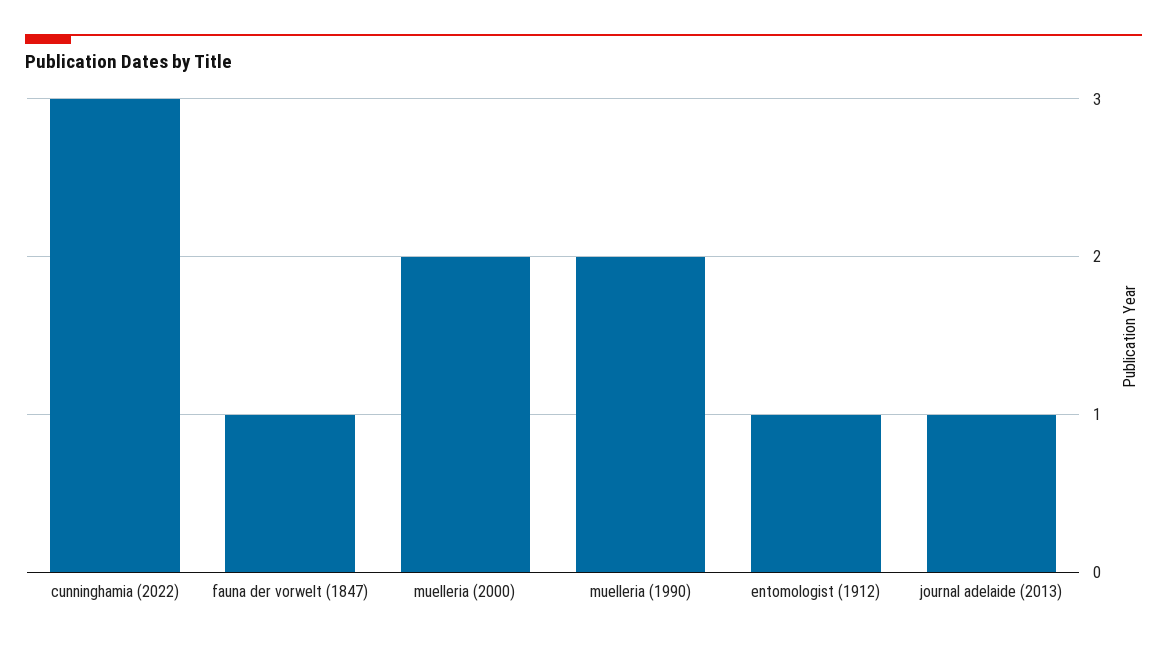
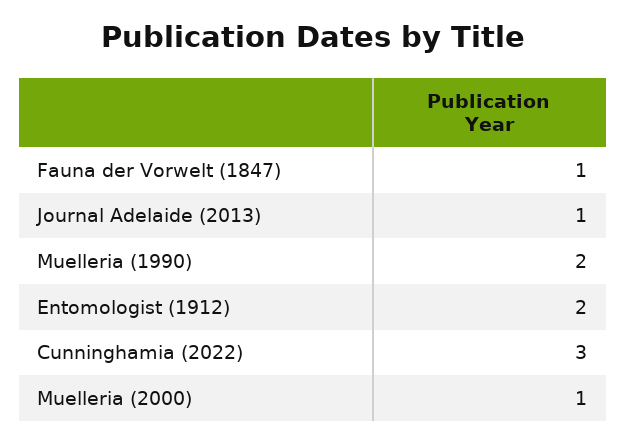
muelleria (2000): 2 -> 1
entomologist (1912): 1 -> 2

